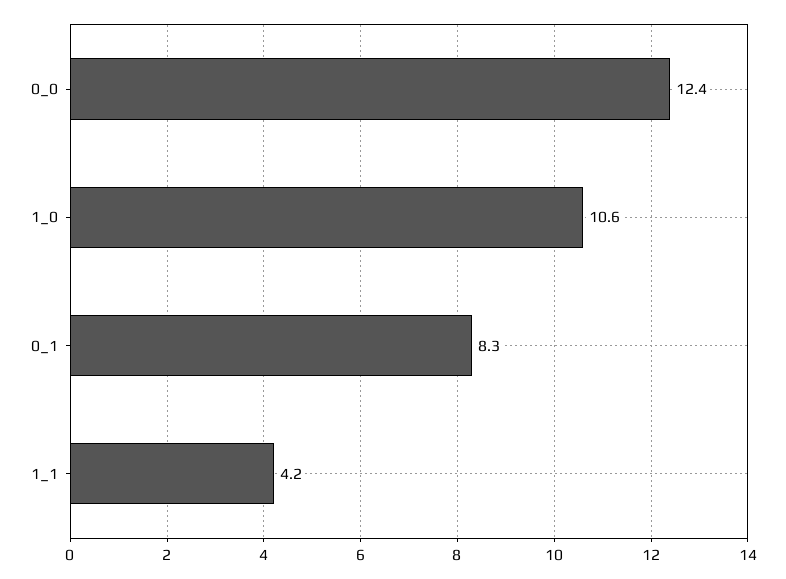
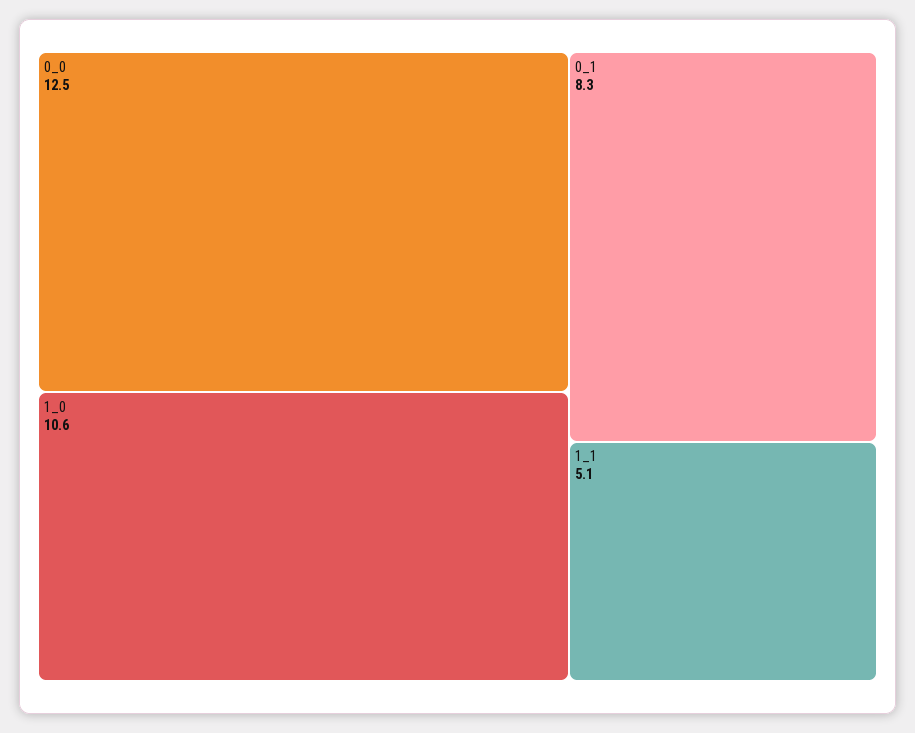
0_0: 12.4 -> 12.5
1_1: 4.2 -> 5.1

